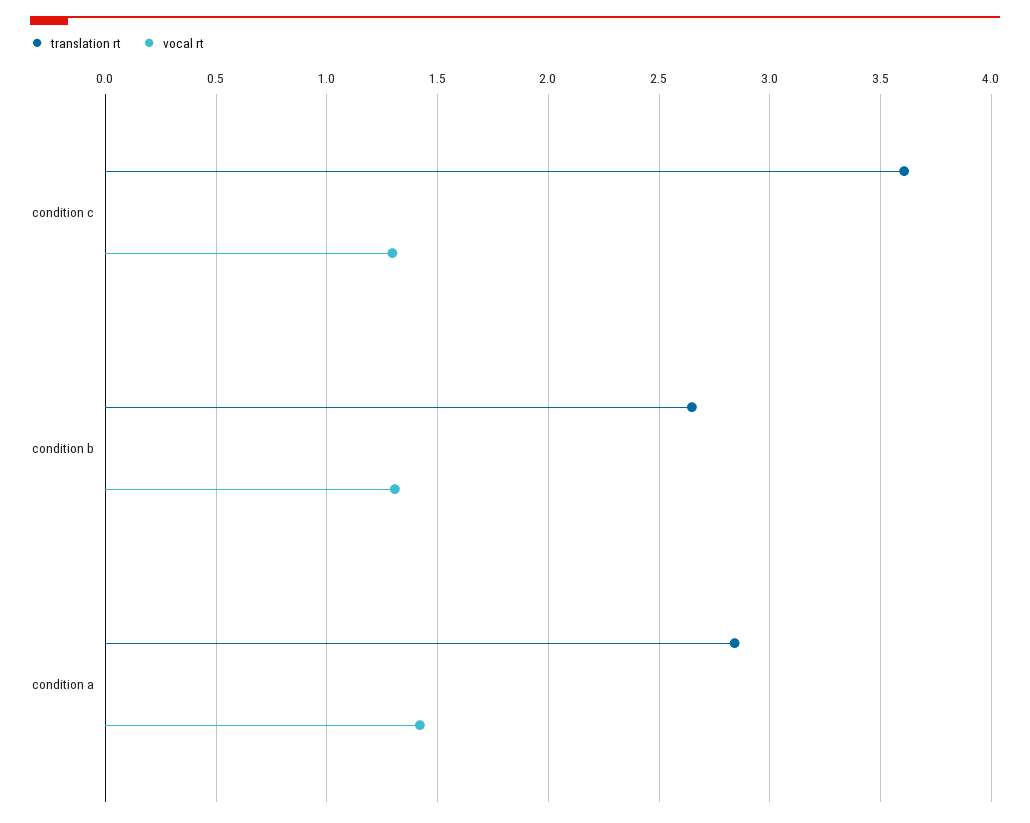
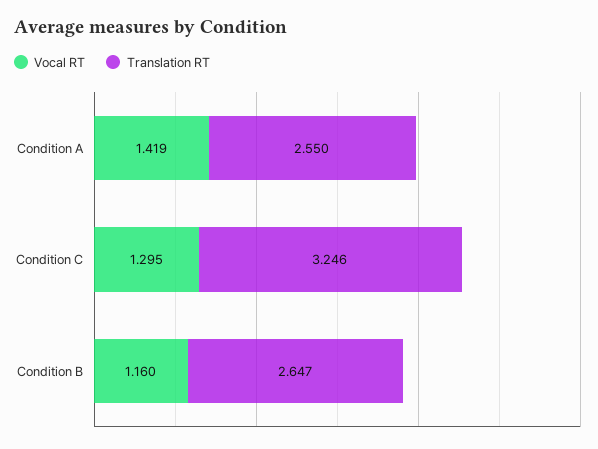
translation rt, condition c: 3.6 -> 3.246
vocal rt, condition b: 1.3 -> 1.16
translation rt, condition a: 2.85 -> 2.55

